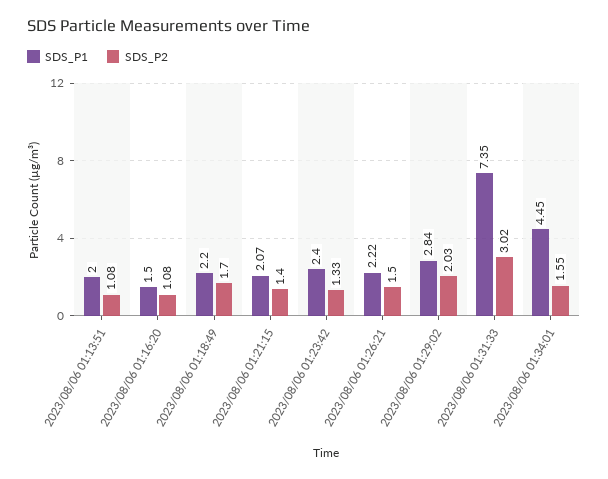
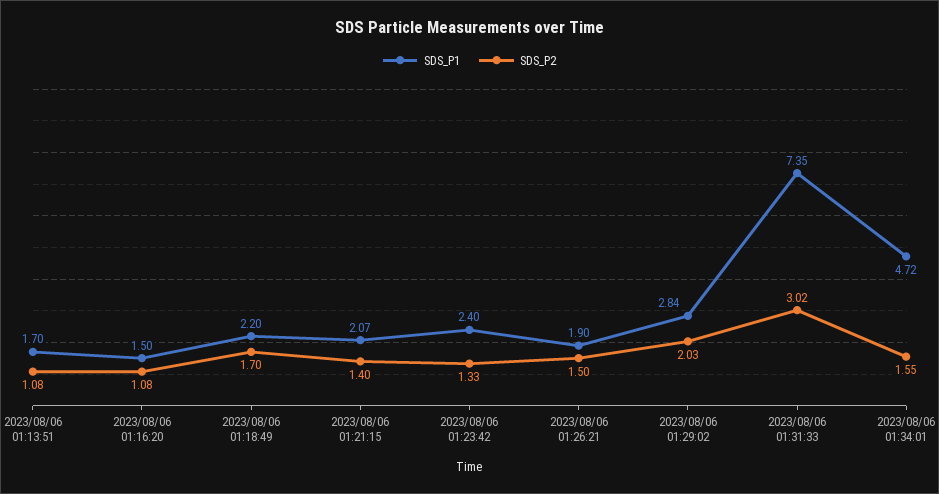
SDS_P1, 2023/08/06 01:13:51: 2 -> 1.7
SDS_P1, 2023/08/06 01:26:21: 2.22 -> 1.9
SDS_P1, 2023/08/06 01:34:01: 4.45 -> 4.72

